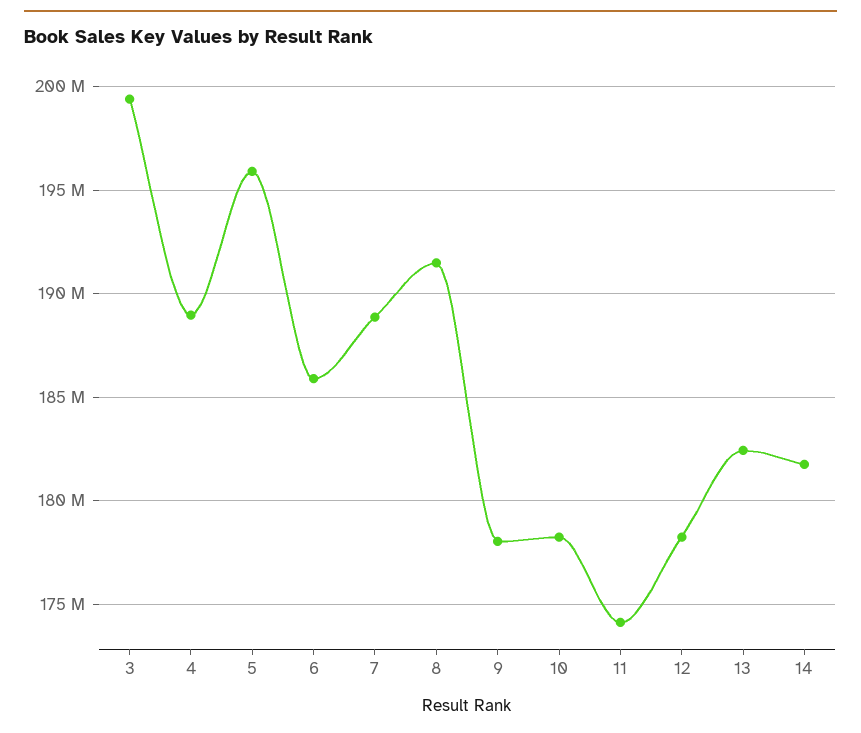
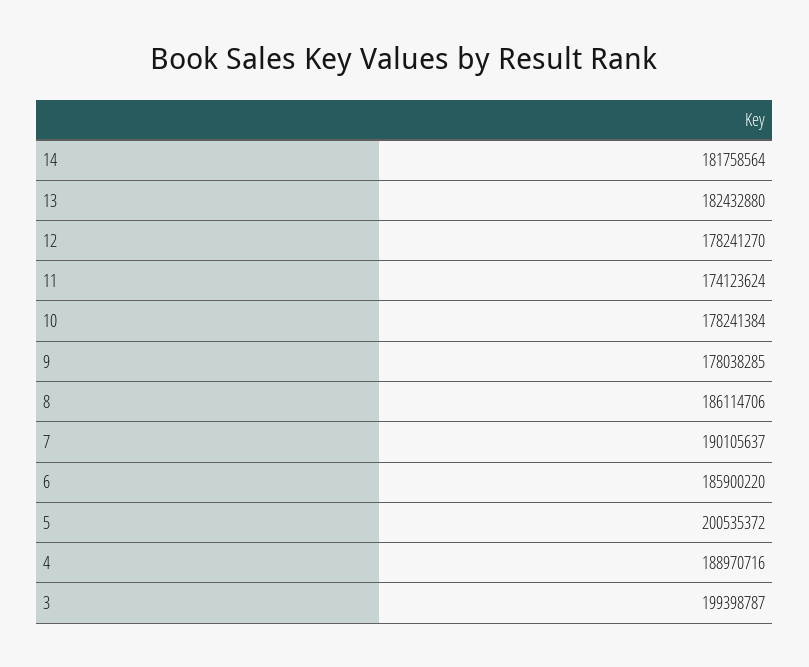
5: 196000000 -> 200535372
7: 189000000 -> 190105637
8: 191500000 -> 186114706

